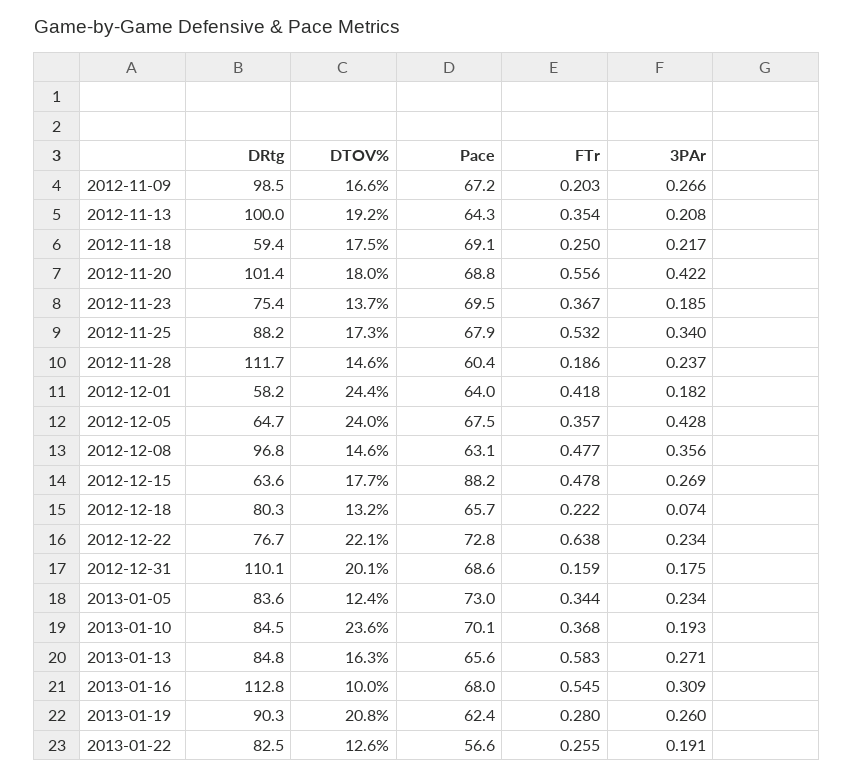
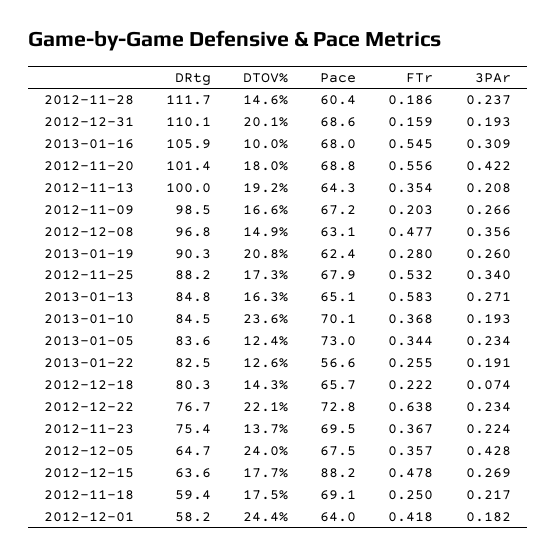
3PAr, 2012-11-23: 0.185 -> 0.224
DTOV%, 2012-12-08: 14.6 -> 14.9
DTOV%, 2012-12-18: 13.2 -> 14.3
3PAr, 2012-12-31: 0.175 -> 0.193
Pace, 2013-01-13: 65.6 -> 65.1
DRtg, 2013-01-16: 112.8 -> 105.9

